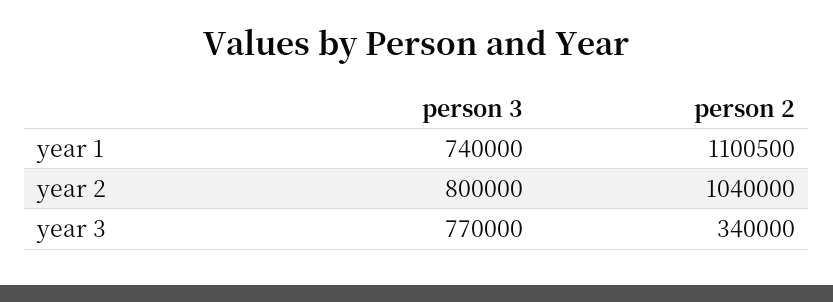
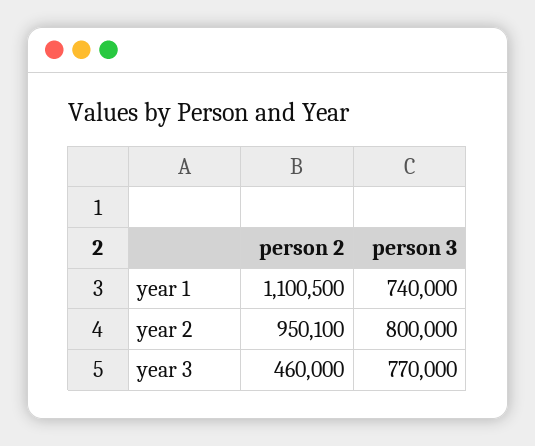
person 2, year 2: 1040000 -> 950100
person 2, year 3: 340000 -> 460000

